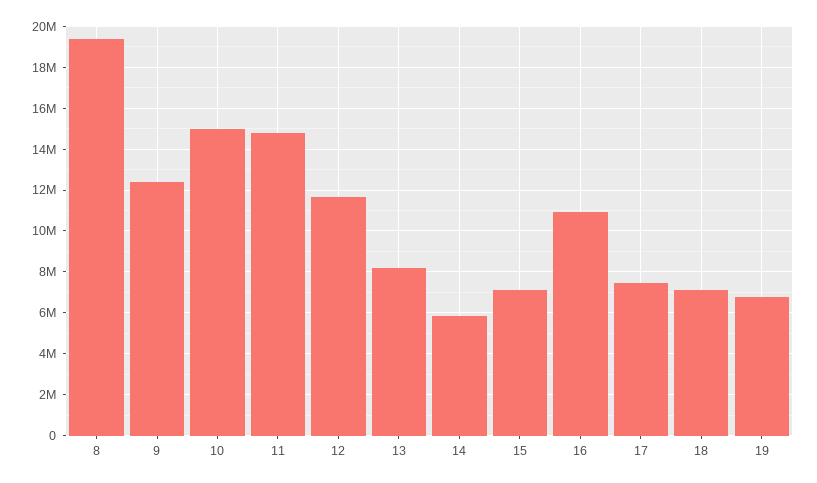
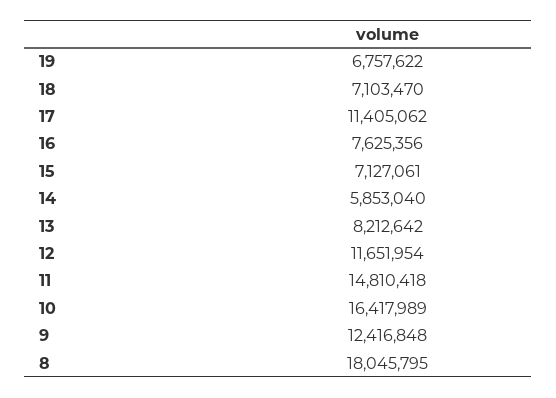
8: 19500000 -> 18045795
10: 15000000 -> 16417989
16: 11000000 -> 7625356
17: 7500000 -> 11405062

